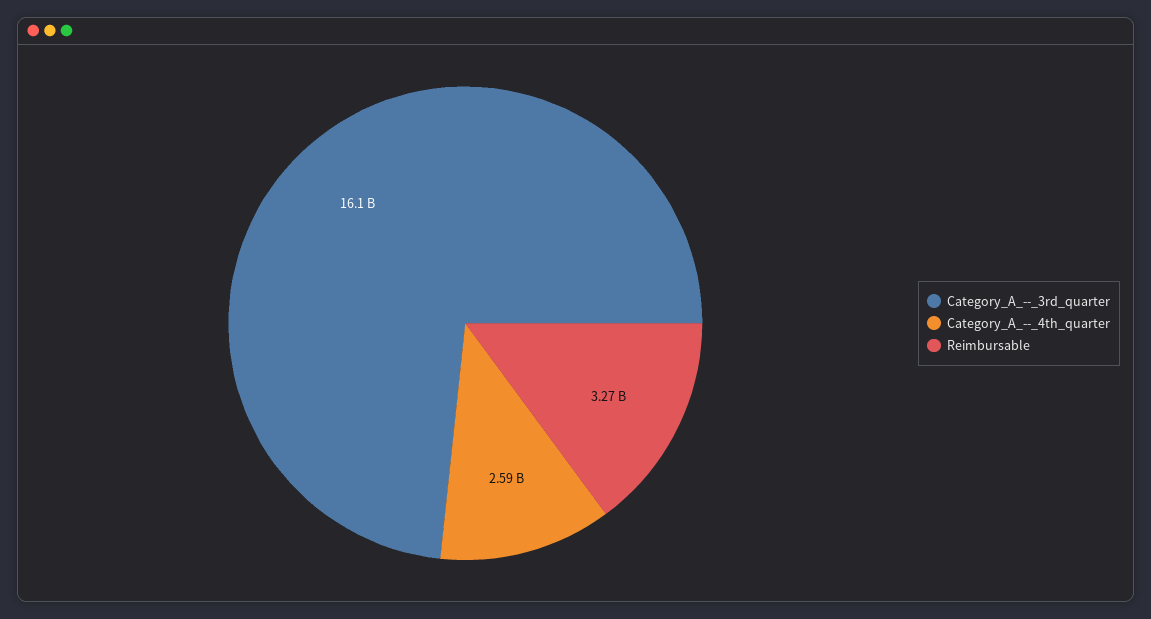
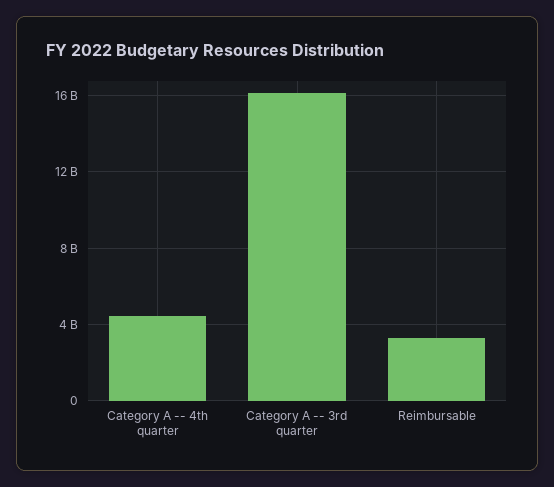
Category_A_--_4th_quarter: 2590000000 -> 4500000000

